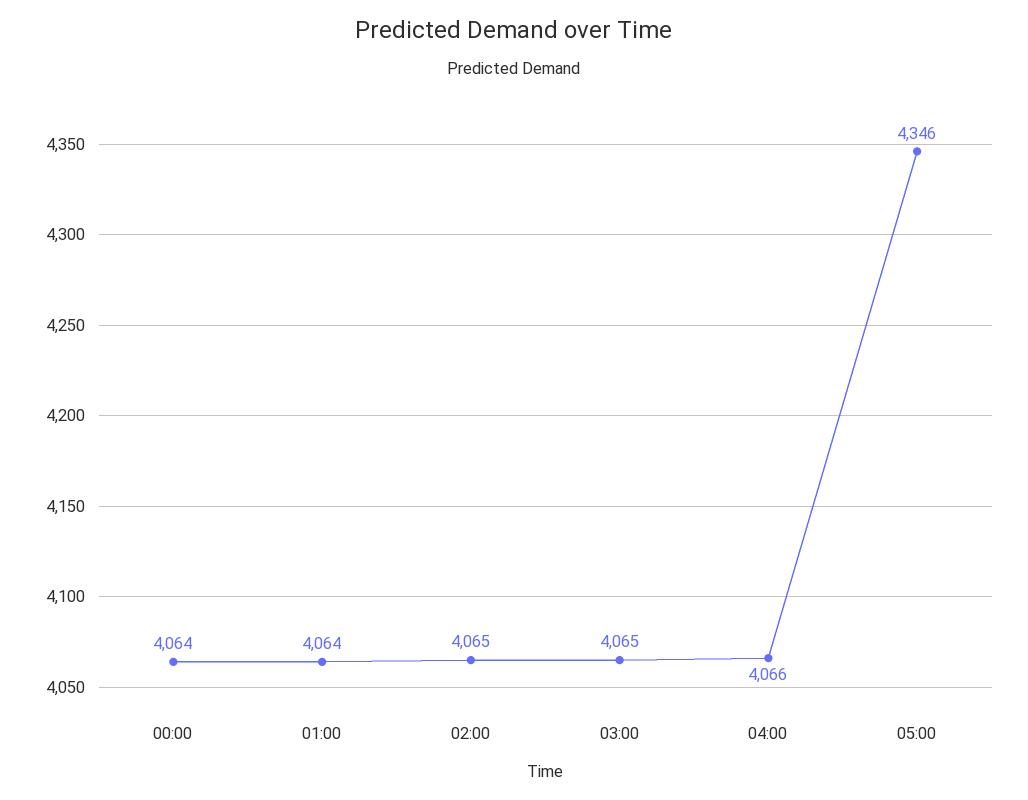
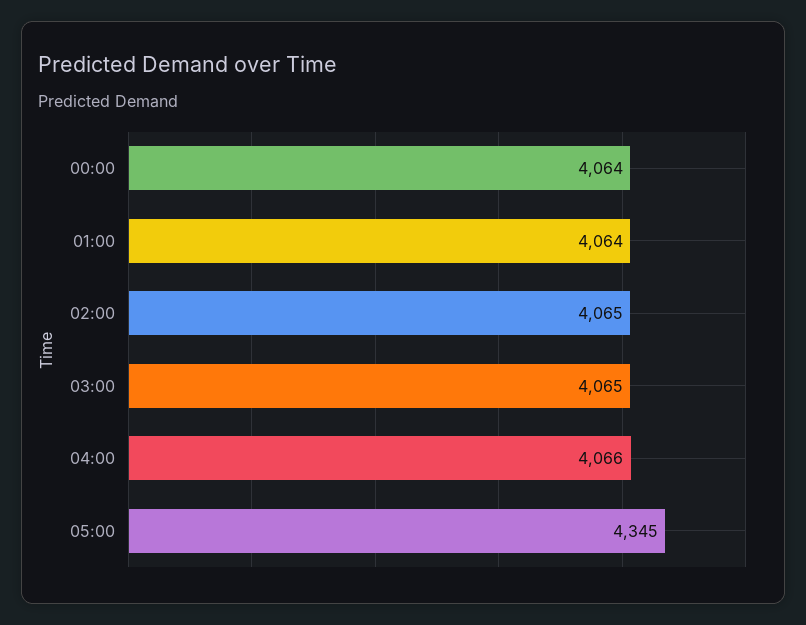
05:00: 4346 -> 4345

